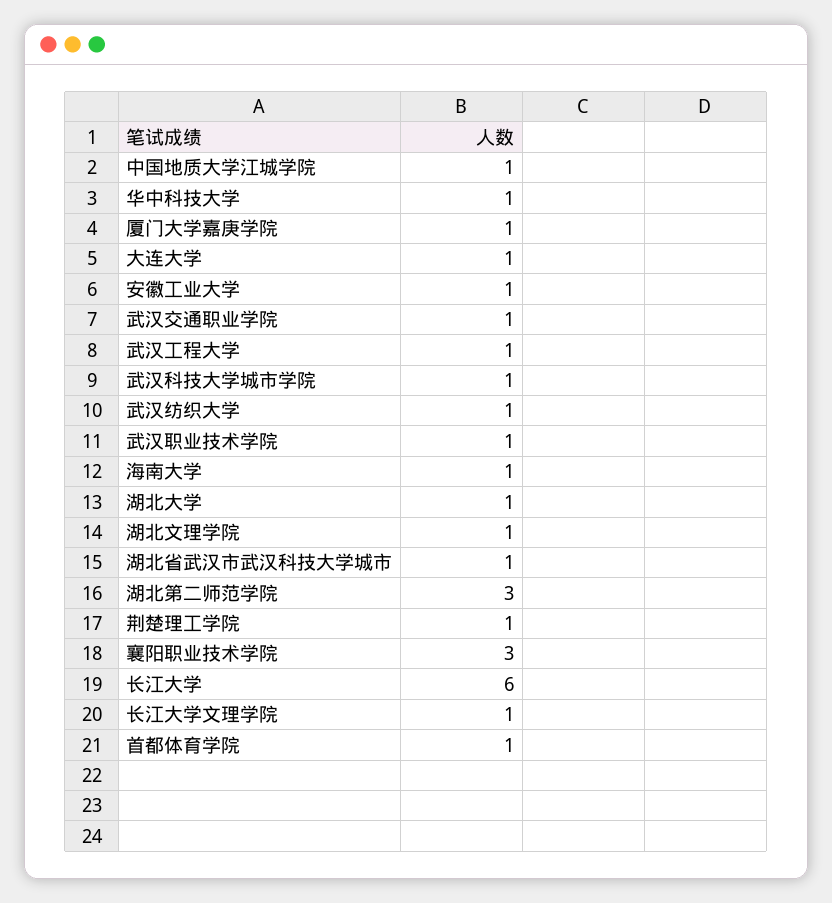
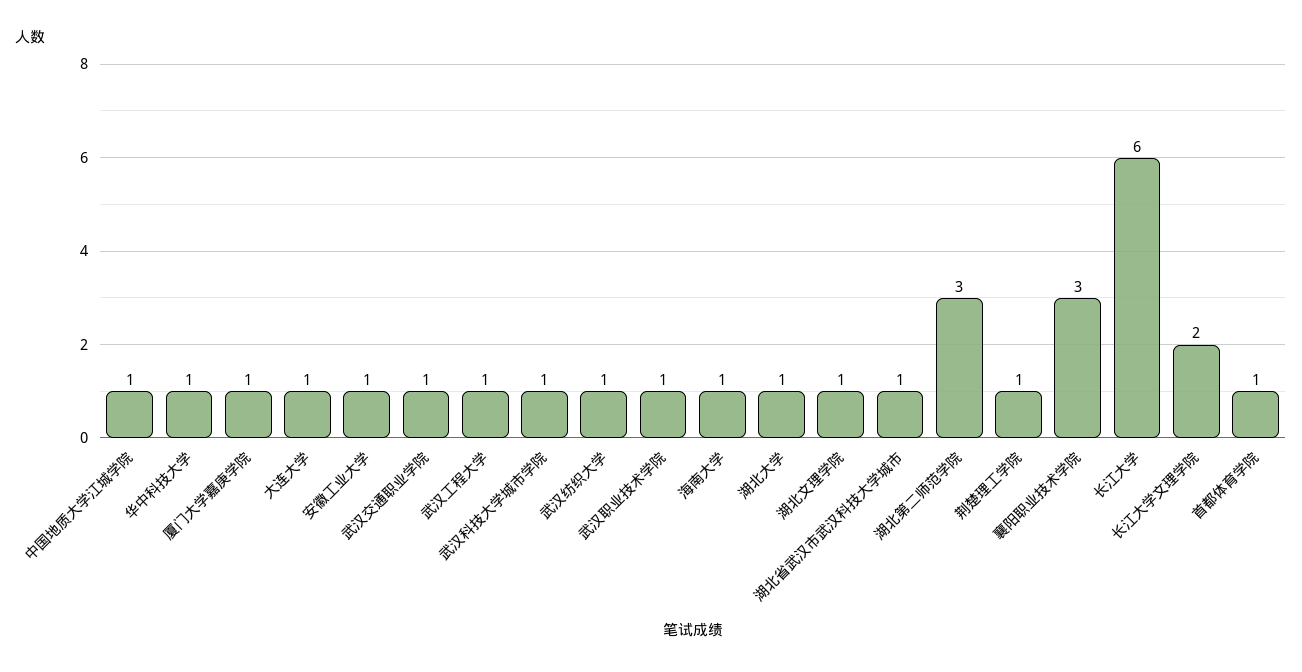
长江大学文理学院: 1 -> 2

